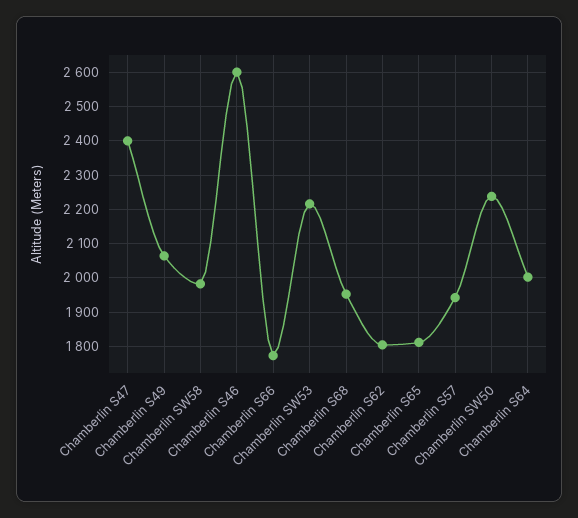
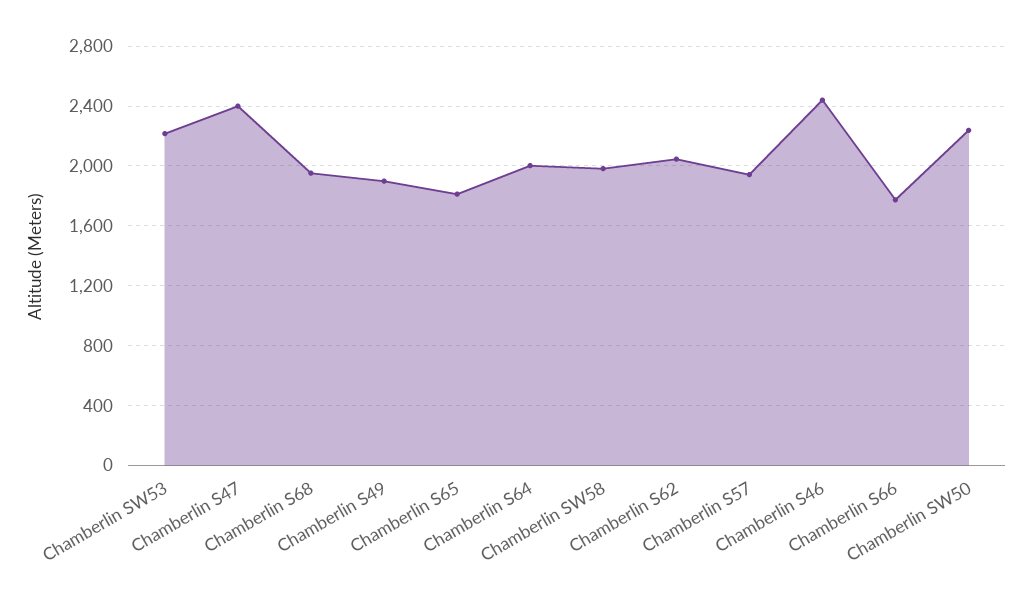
Chamberlin S49: 2060 -> 1900
Chamberlin S46: 2600 -> 2450
Chamberlin S62: 1800 -> 2050

